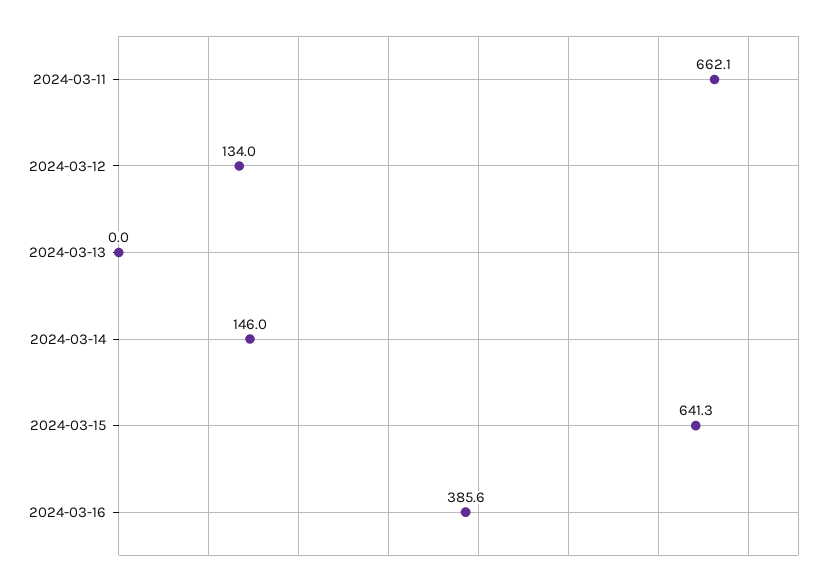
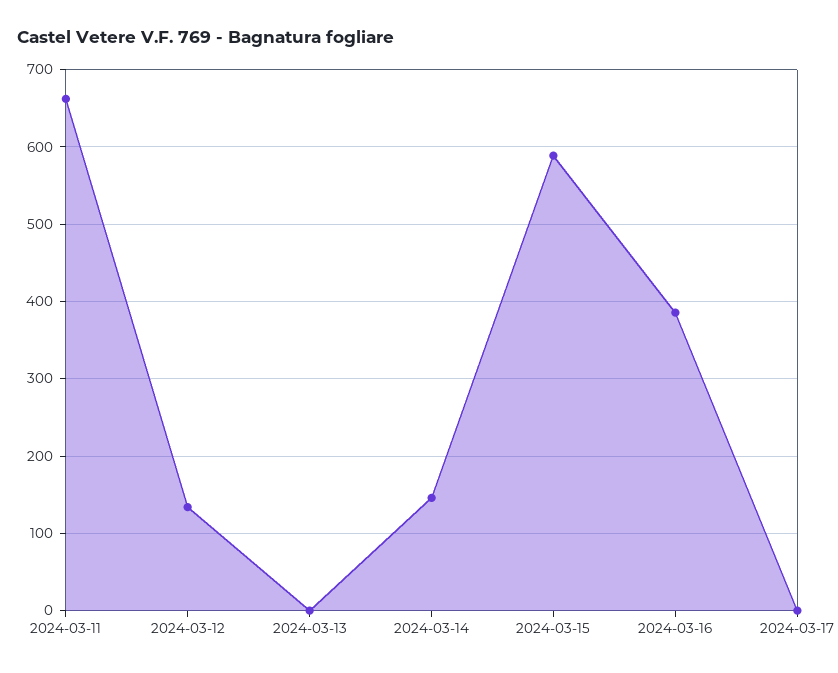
2024-03-15: 641.3 -> 590
2024-03-17: none -> 0

